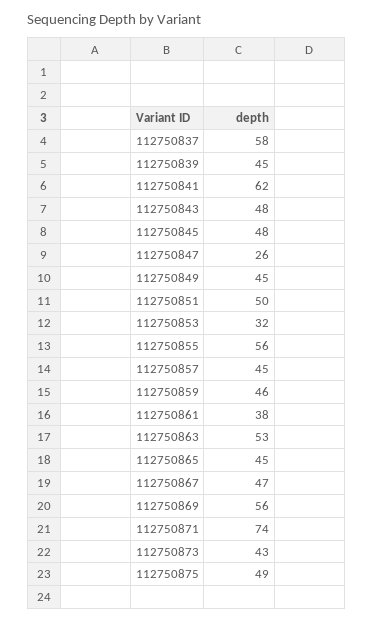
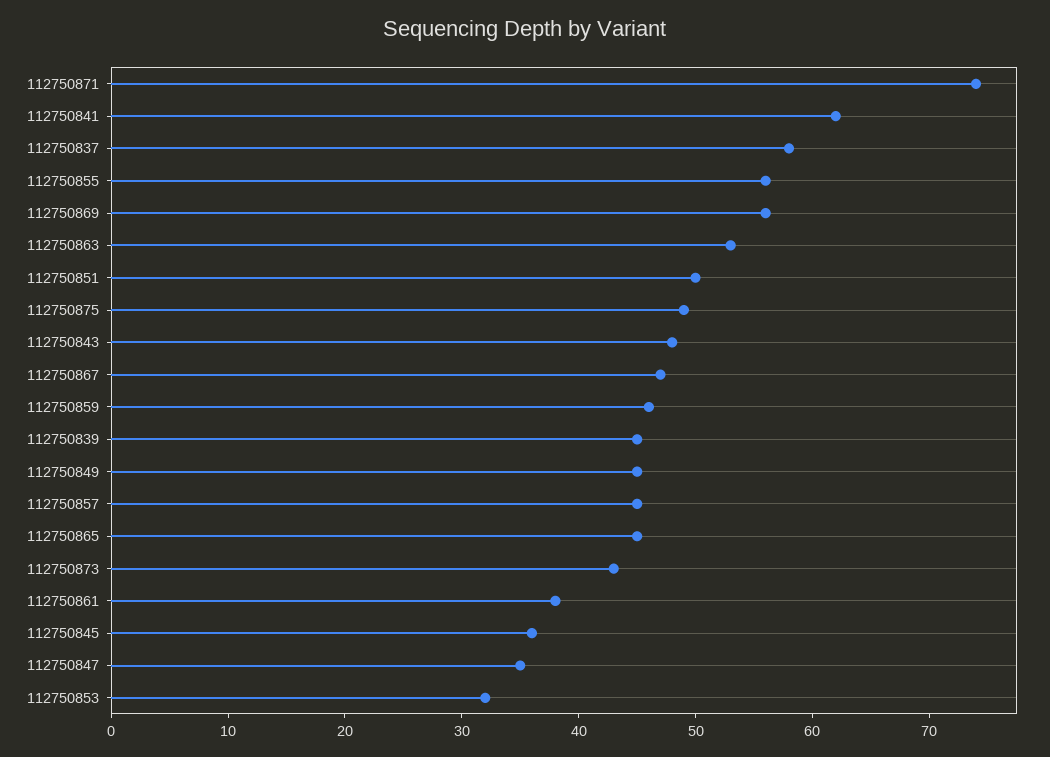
112750845: 48 -> 36
112750847: 26 -> 35

